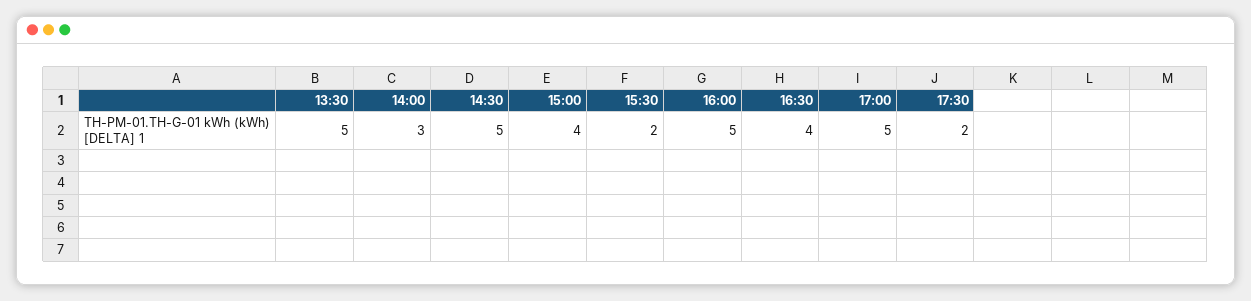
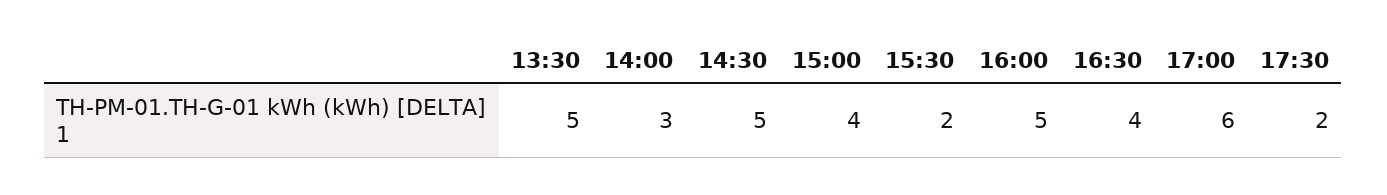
17:00: 5 -> 6

